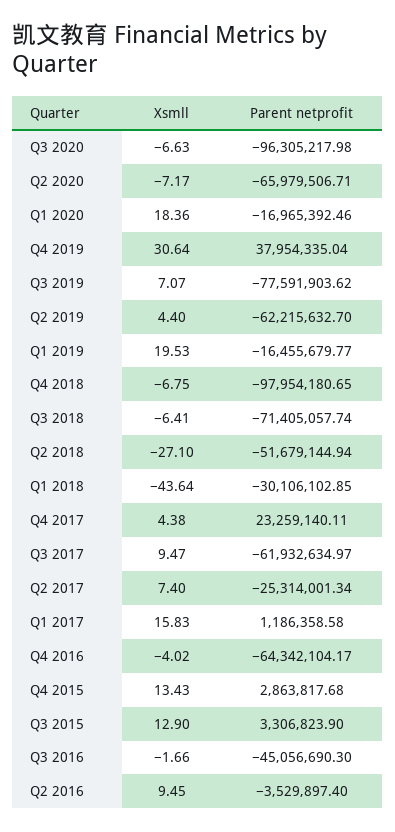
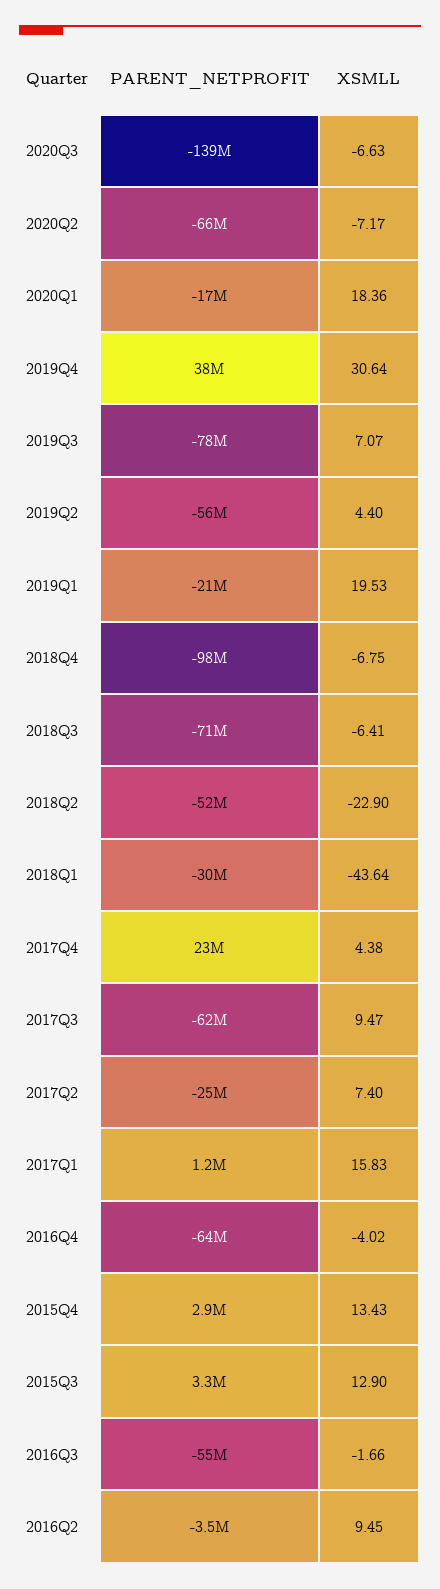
Parent netprofit, Q3 2020: -96305217.98 -> -139000000
Parent netprofit, Q2 2019: -62215632.7 -> -56000000
Parent netprofit, Q1 2019: -16455679.77 -> -21000000
Xsmll, Q2 2018: -27.1 -> -22.9
Parent netprofit, Q3 2016: -45056690.3 -> -55000000

